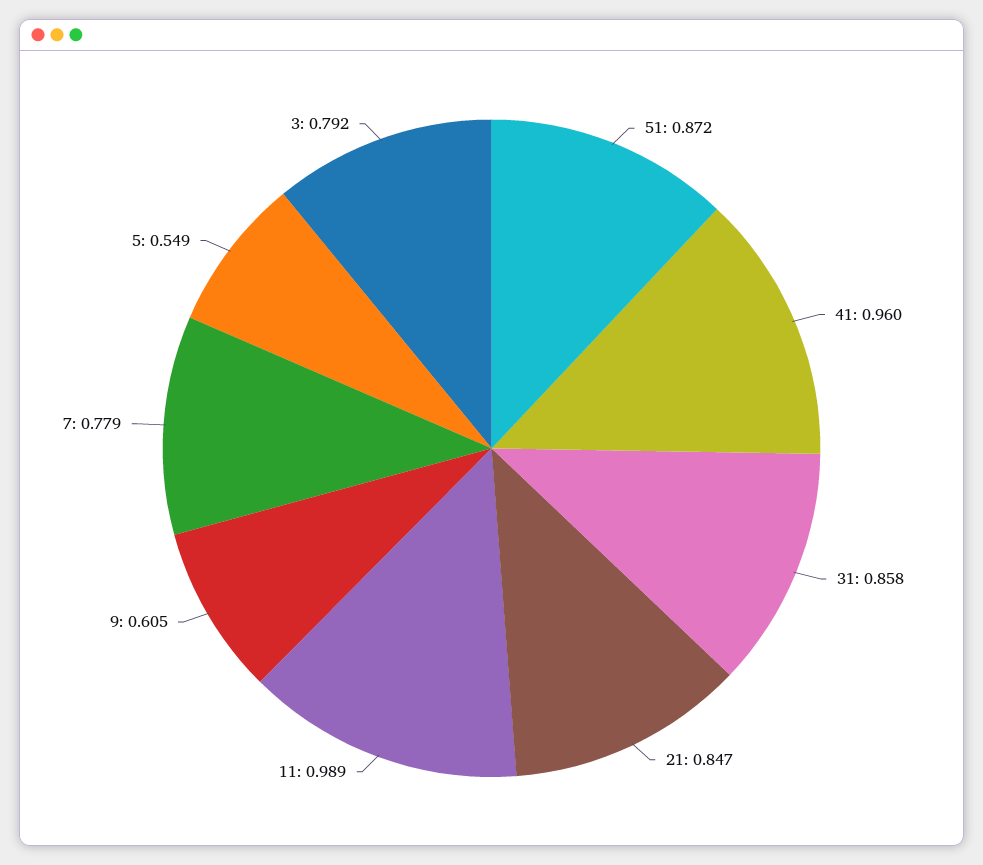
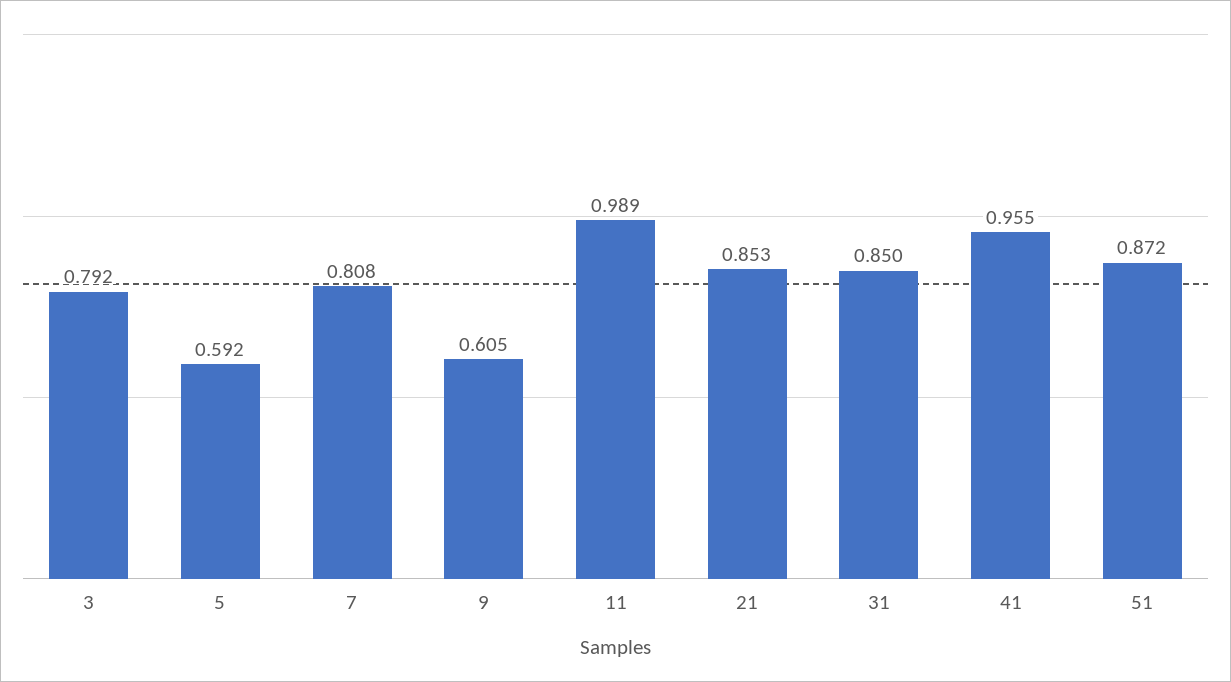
41: 0.96 -> 0.955
31: 0.858 -> 0.85
21: 0.847 -> 0.853
7: 0.779 -> 0.808
5: 0.549 -> 0.592

